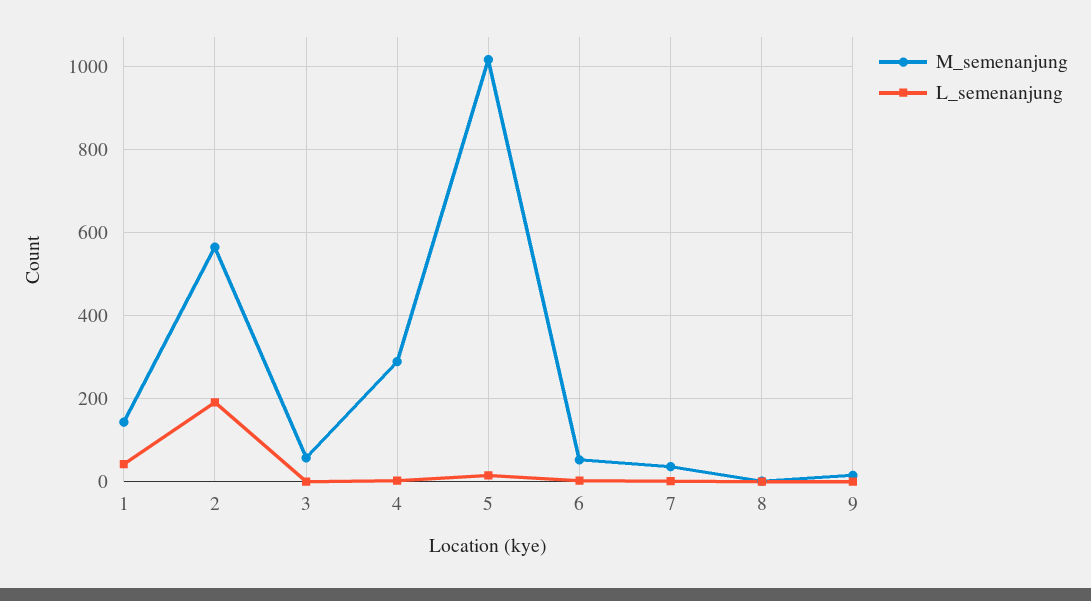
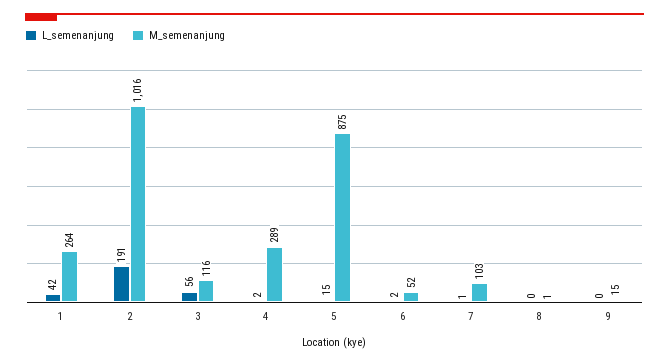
M_semenanjung, 1: 140 -> 264
M_semenanjung, 2: 560 -> 1016
M_semenanjung, 3: 60 -> 116
L_semenanjung, 3: 0 -> 56
M_semenanjung, 5: 1020 -> 875
M_semenanjung, 7: 40 -> 103

